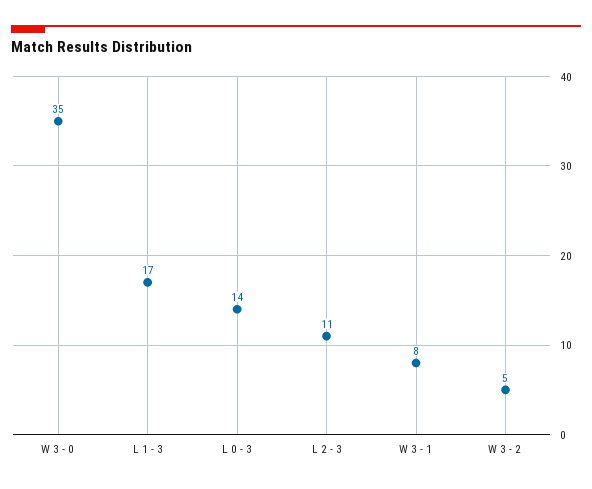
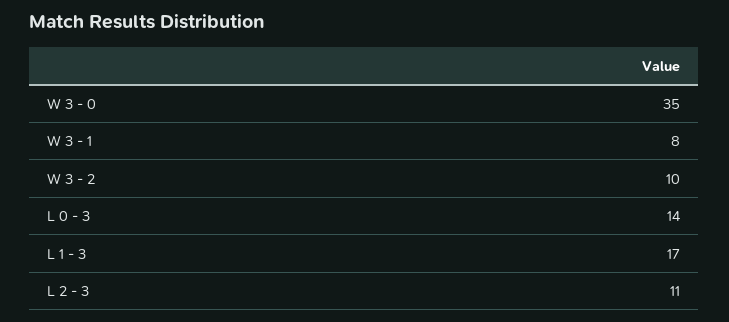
W 3 - 2: 5 -> 10

